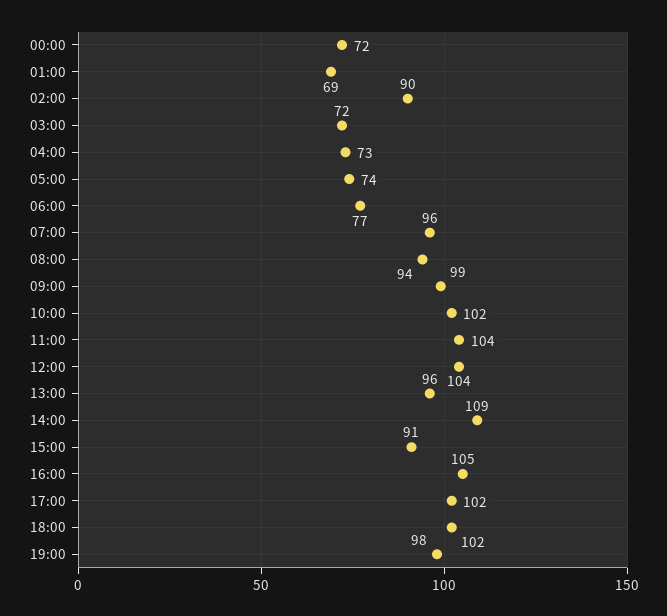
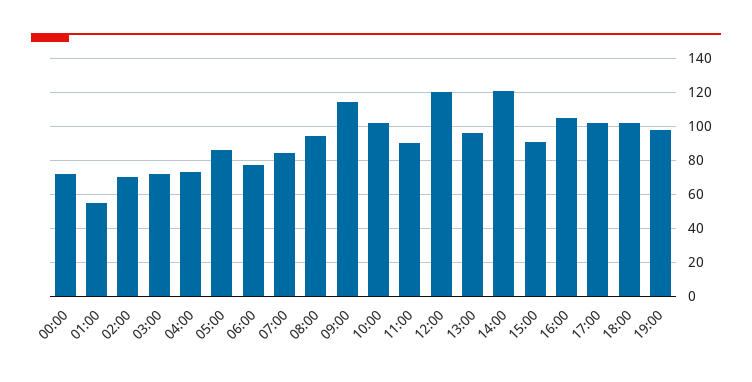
01:00: 69 -> 55
02:00: 90 -> 70
05:00: 74 -> 85
07:00: 96 -> 85
09:00: 99 -> 115
11:00: 104 -> 90
12:00: 104 -> 120
14:00: 109 -> 120

